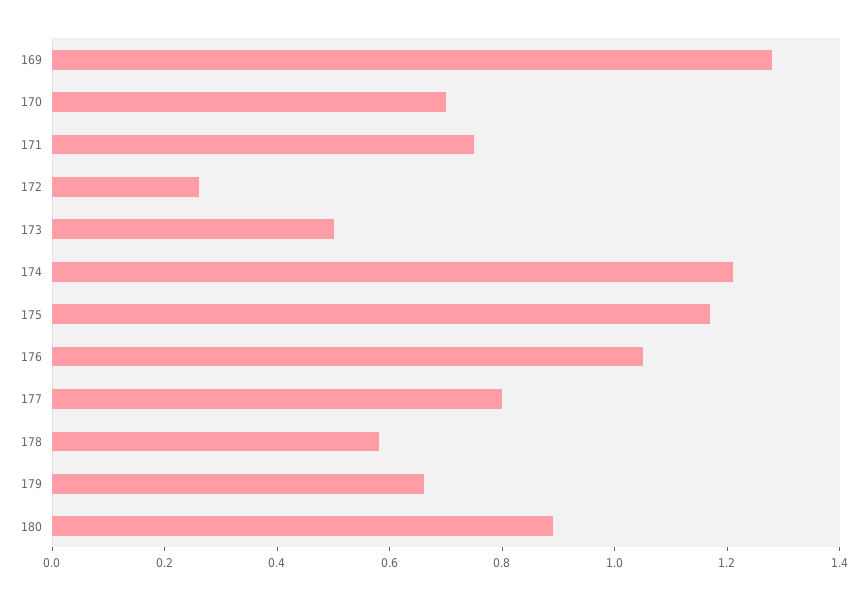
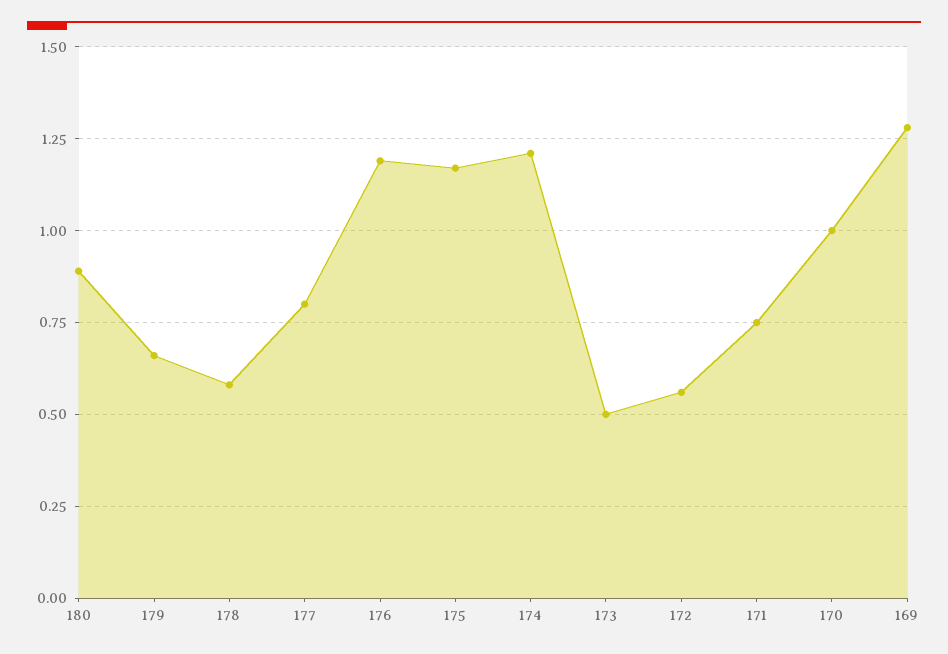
170: 0.7 -> 1
172: 0.25 -> 0.55
176: 1.05 -> 1.2

